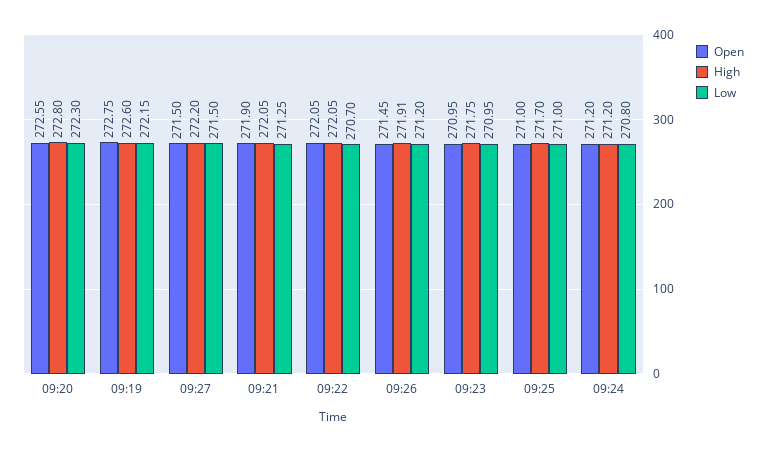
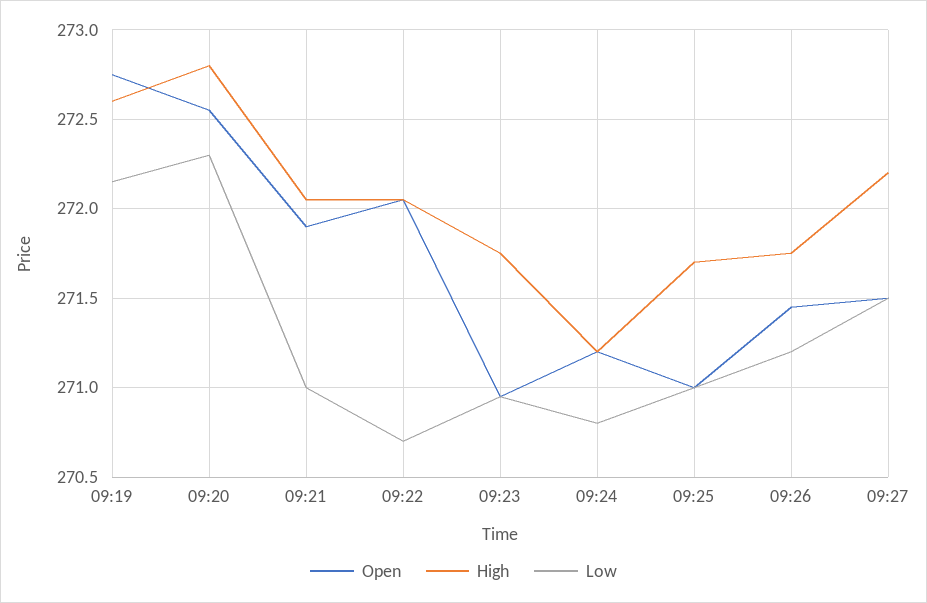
Low, 09:21: 271.25 -> 271
High, 09:26: 271.91 -> 271.75

